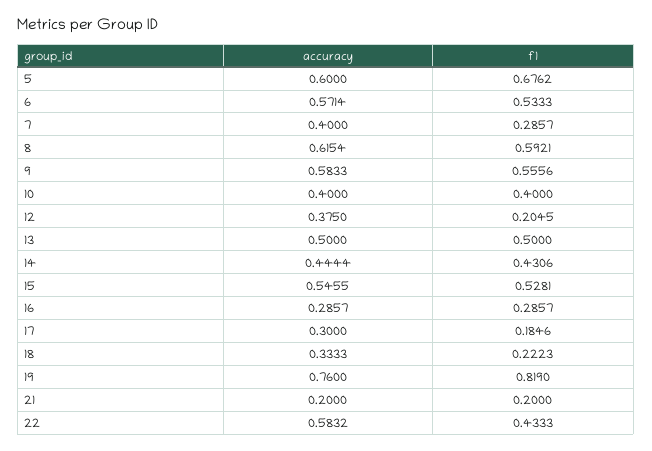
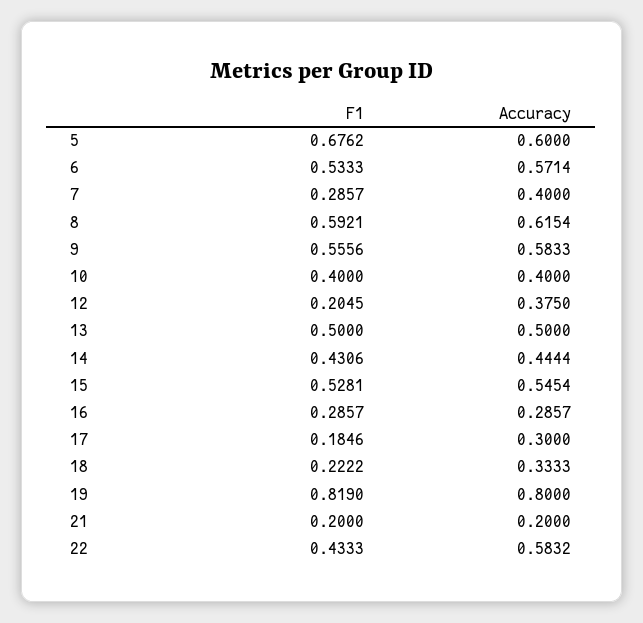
accuracy, 15: 0.5455 -> 0.5454
f1, 18: 0.2223 -> 0.2222
accuracy, 19: 0.76 -> 0.8

